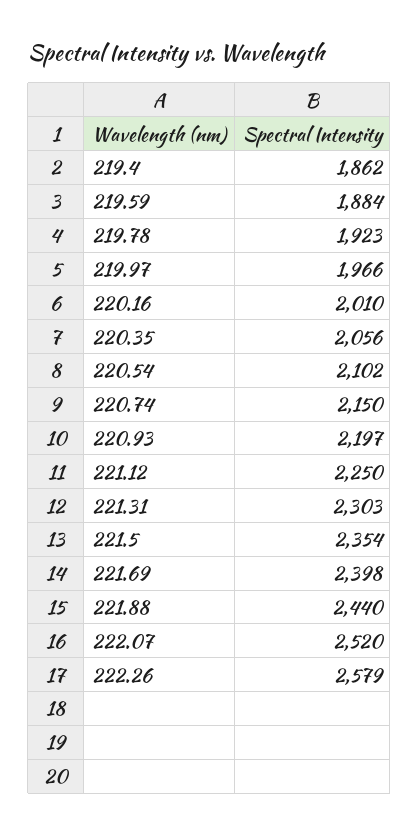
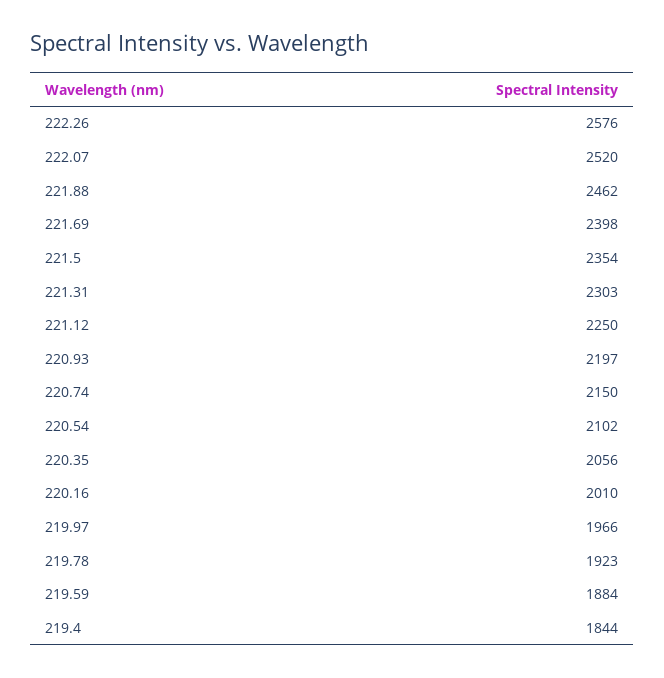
219.4: 1862 -> 1844
221.88: 2440 -> 2462
222.26: 2579 -> 2576

